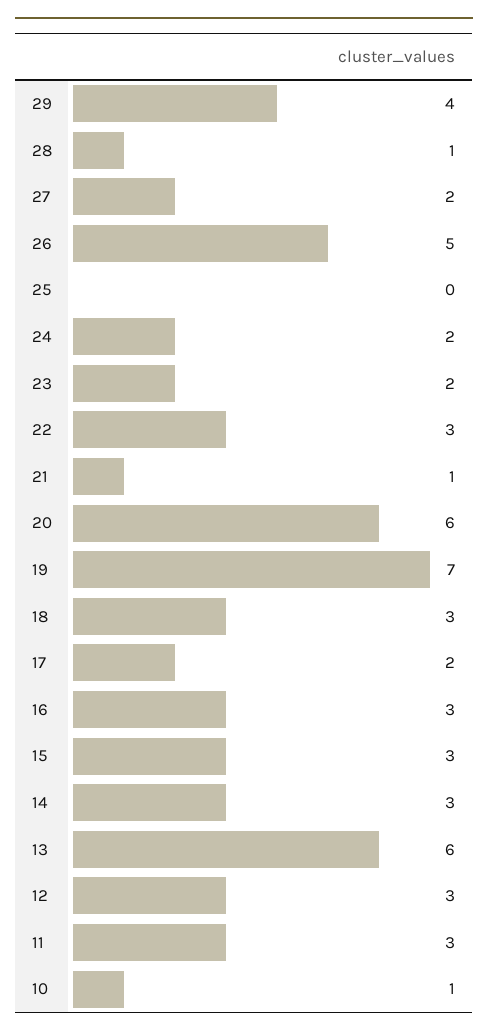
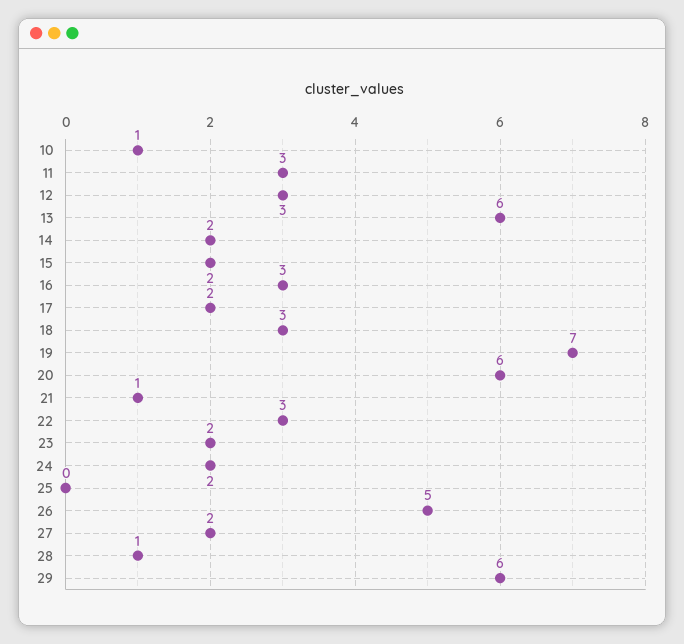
29: 4 -> 6
15: 3 -> 2
14: 3 -> 2

